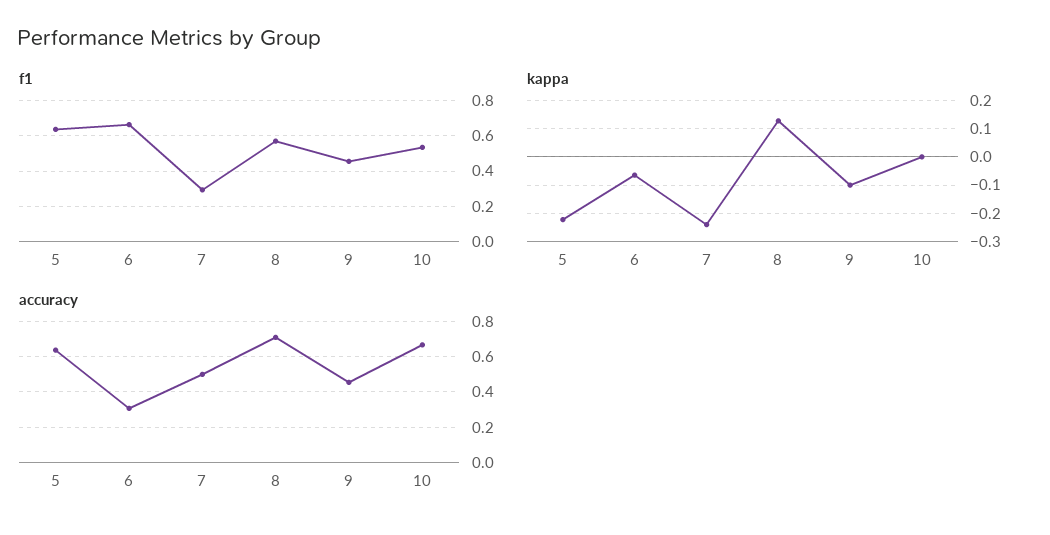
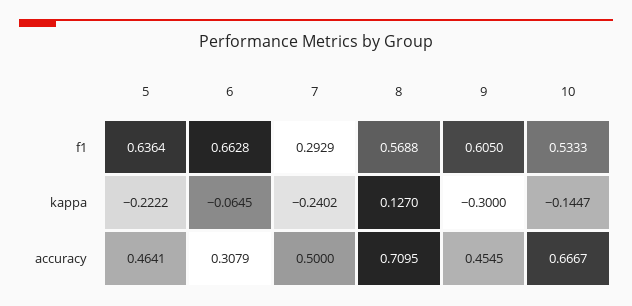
f1, 9: 0.45 -> 0.605
kappa, 9: -0.1 -> -0.3
kappa, 10: 0 -> -0.1447
accuracy, 5: 0.65 -> 0.4641

